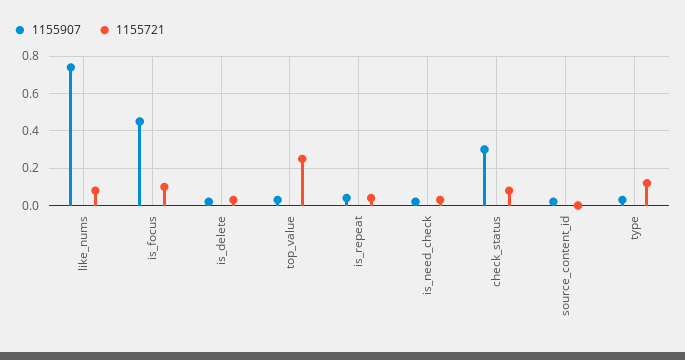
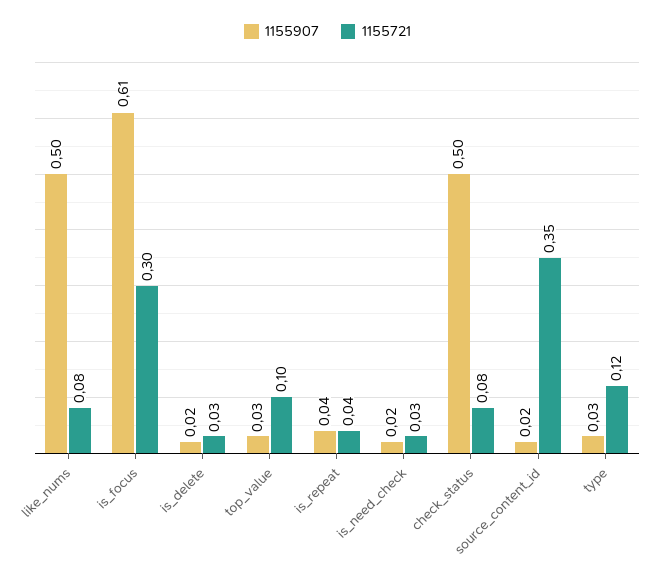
1155907, like_nums: 0.75 -> 0.5
1155907, is_focus: 0.45 -> 0.61
1155721, is_focus: 0.1 -> 0.3
1155721, top_value: 0.25 -> 0.1
1155907, check_status: 0.3 -> 0.5
1155721, source_content_id: 0 -> 0.35

